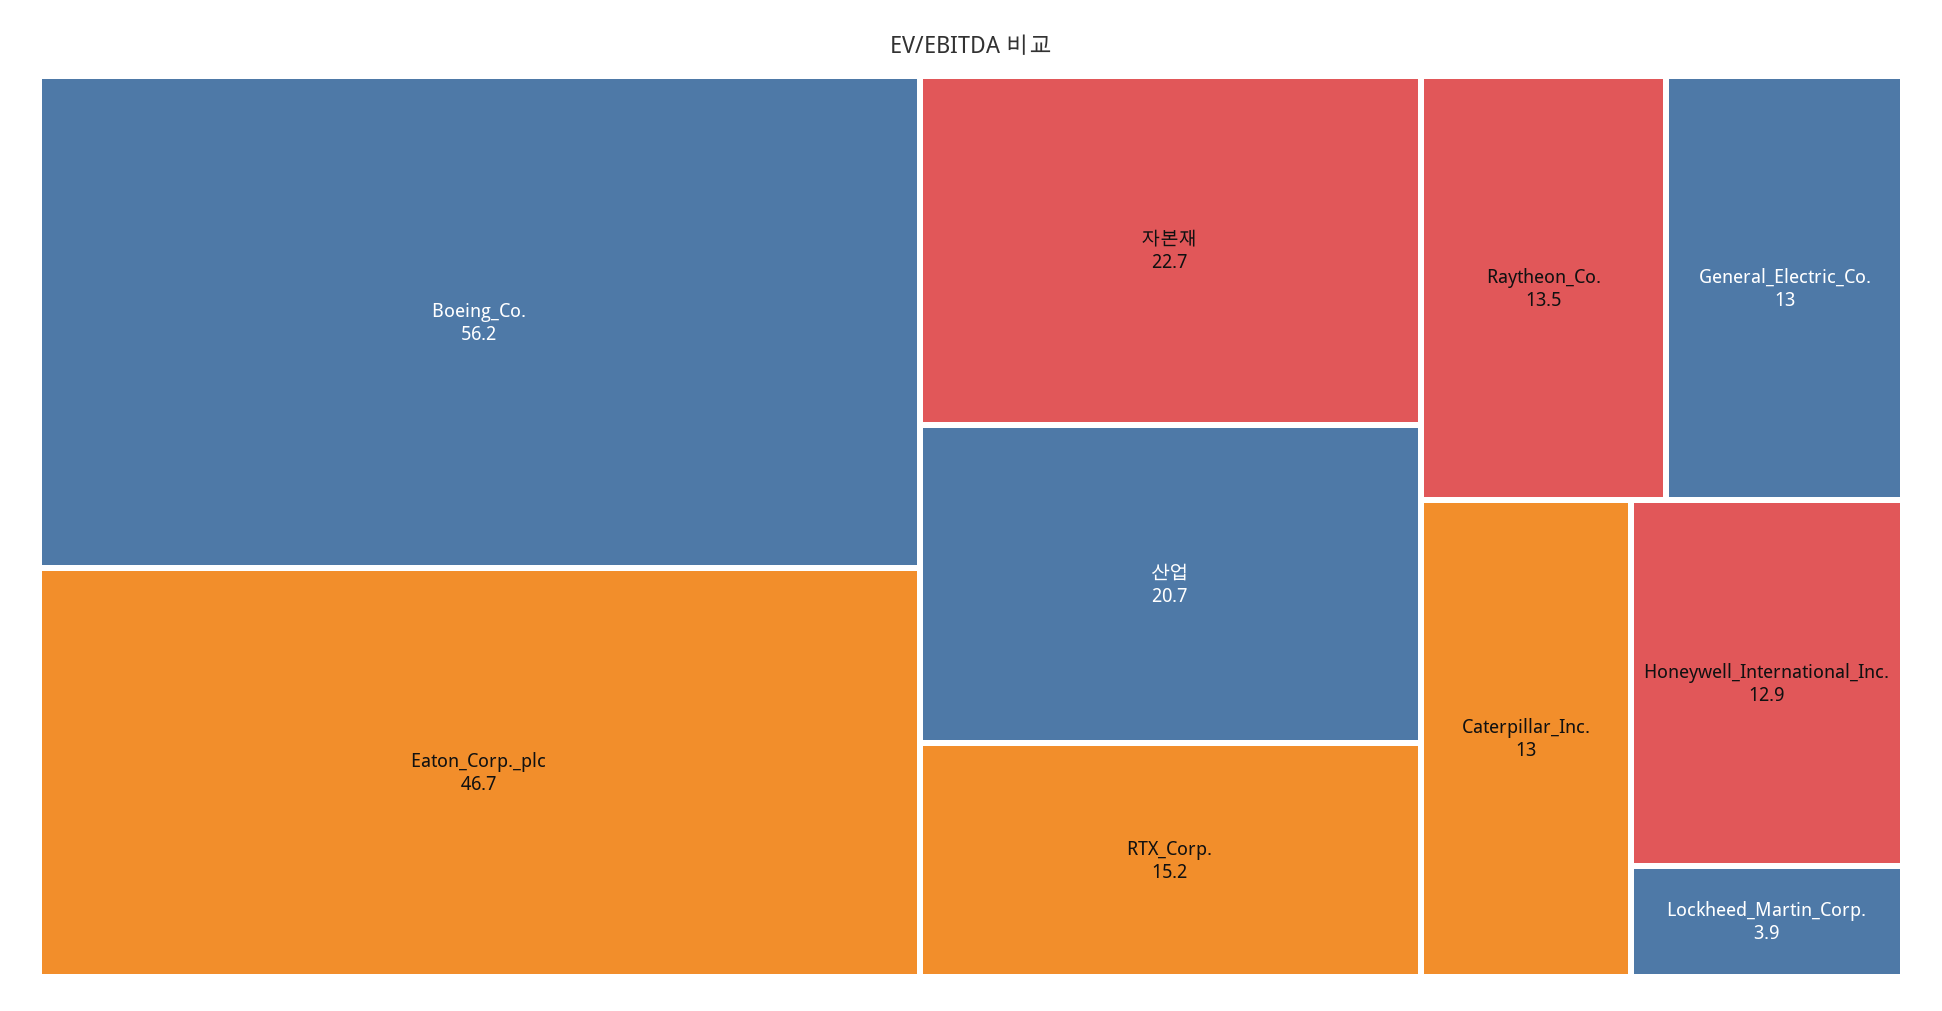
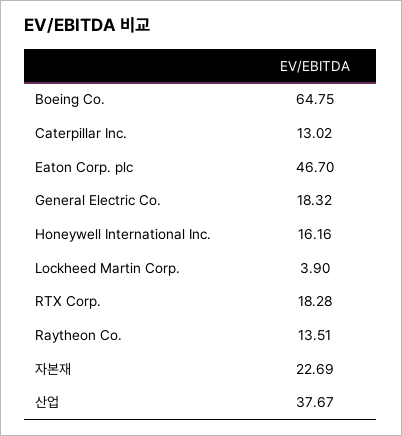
Boeing_Co.: 56.2 -> 64.75
산업: 20.7 -> 37.67
RTX_Corp.: 15.2 -> 18.28
General_Electric_Co.: 13 -> 18.32
Honeywell_International_Inc.: 12.9 -> 16.16

